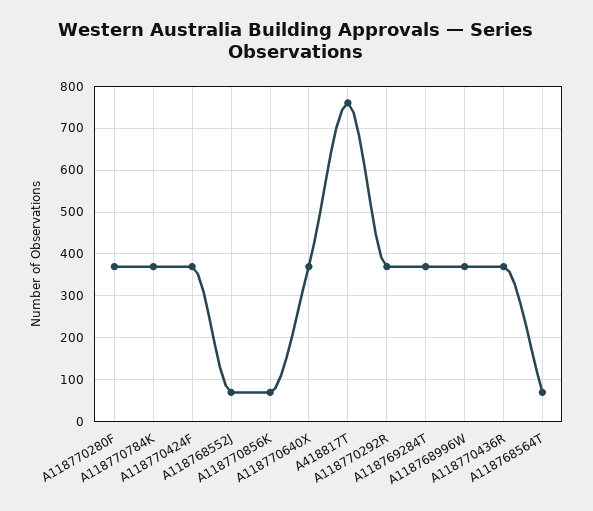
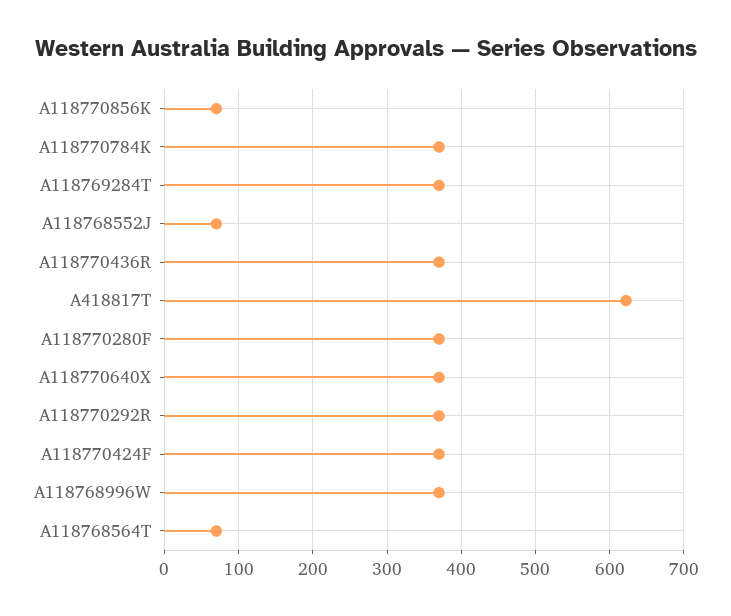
A418817T: 760 -> 620

